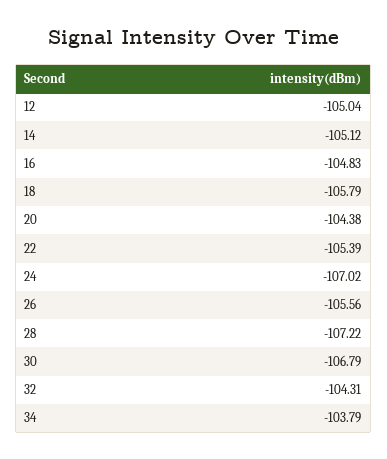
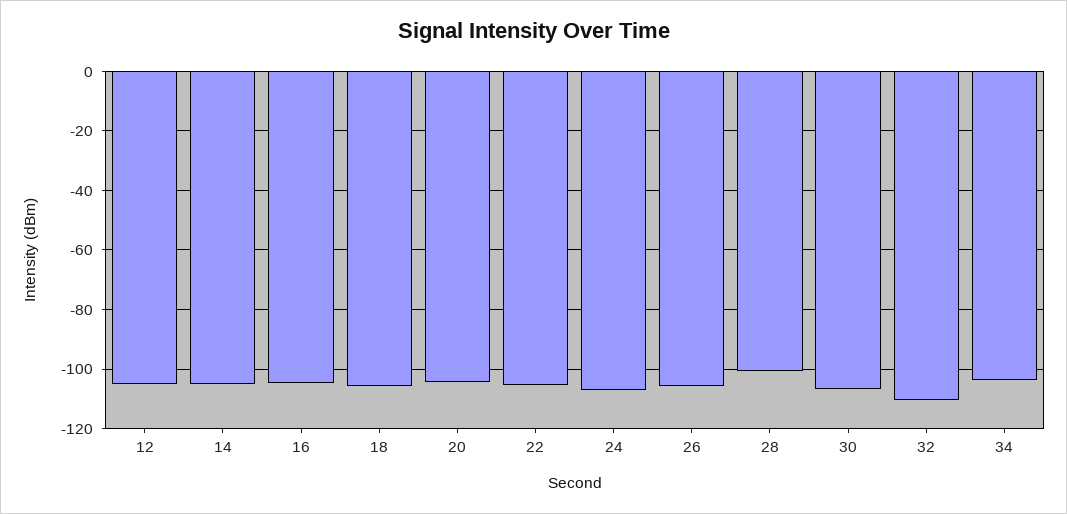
28: -107.22 -> -100
32: -104.31 -> -110

